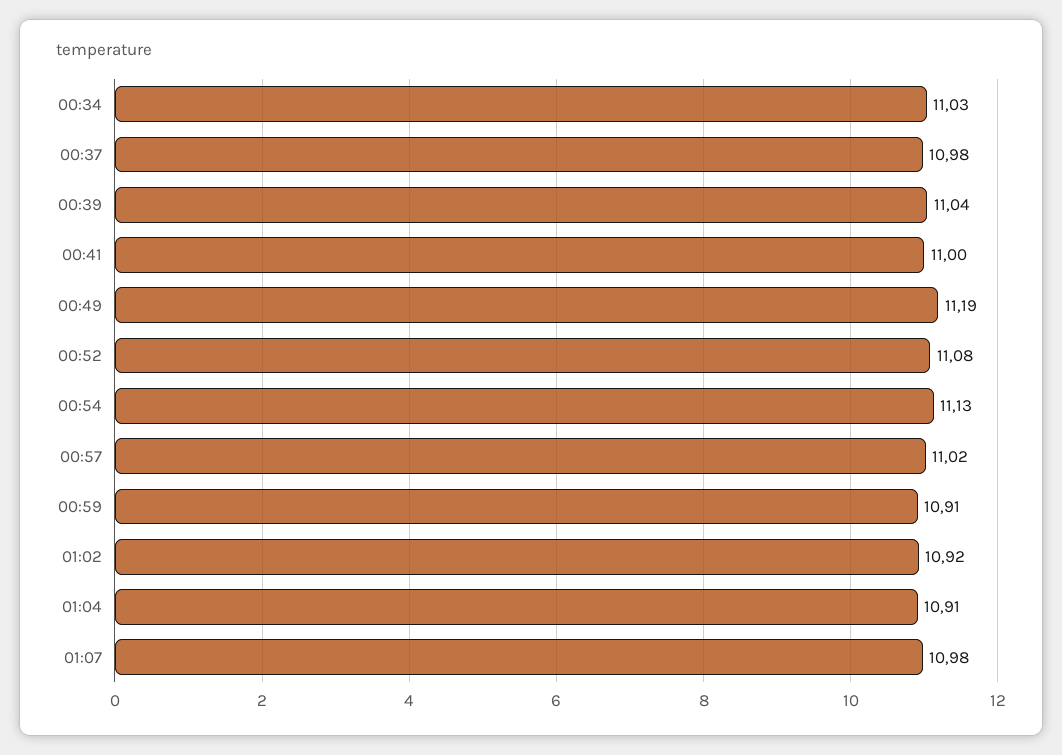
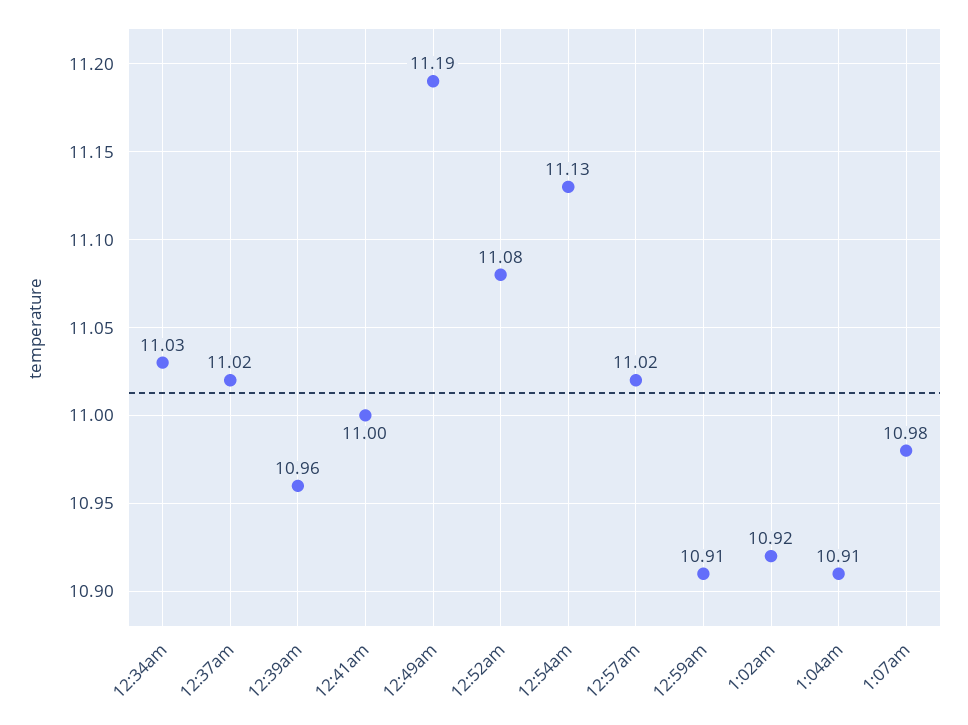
00:37: 10.98 -> 11.02
00:39: 11.04 -> 10.96

